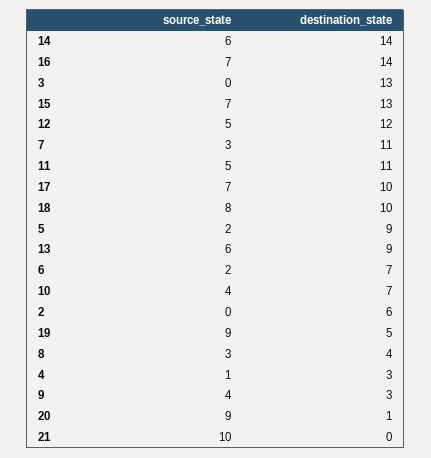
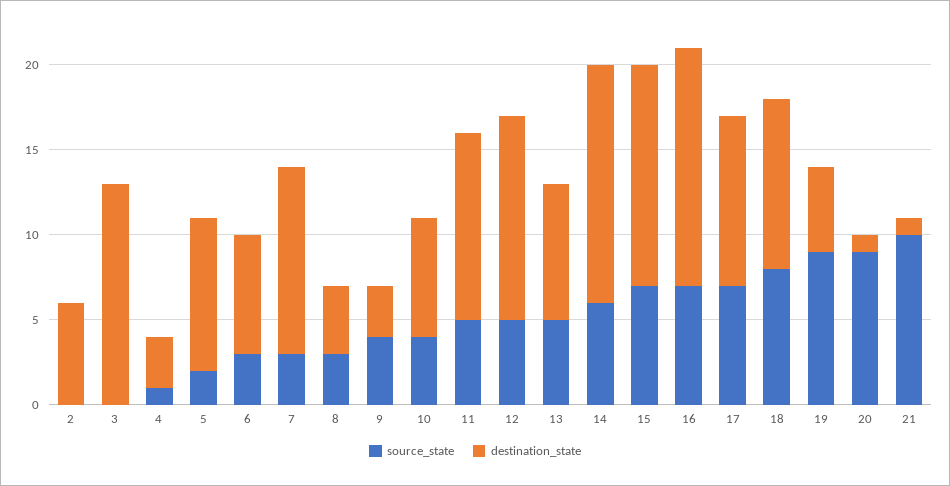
source_state, 13: 6 -> 5
destination_state, 13: 9 -> 8
source_state, 6: 2 -> 3
destination_state, 21: 0 -> 1

